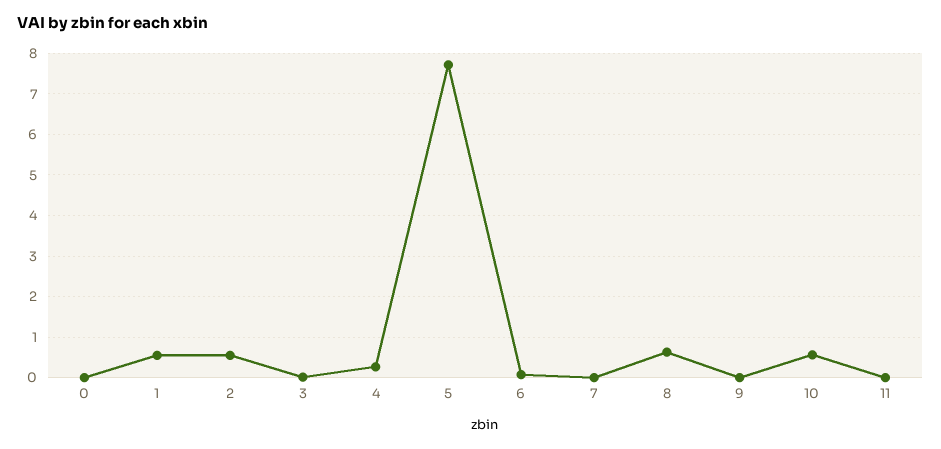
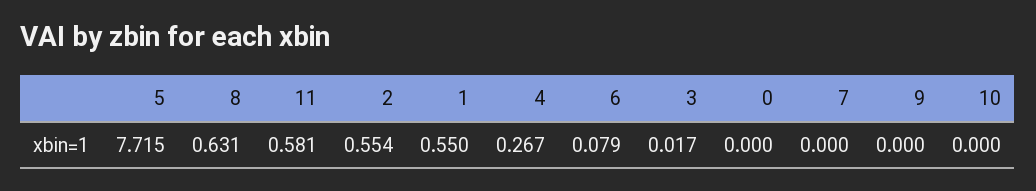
10: 0.6 -> 0
11: 0 -> 0.581

